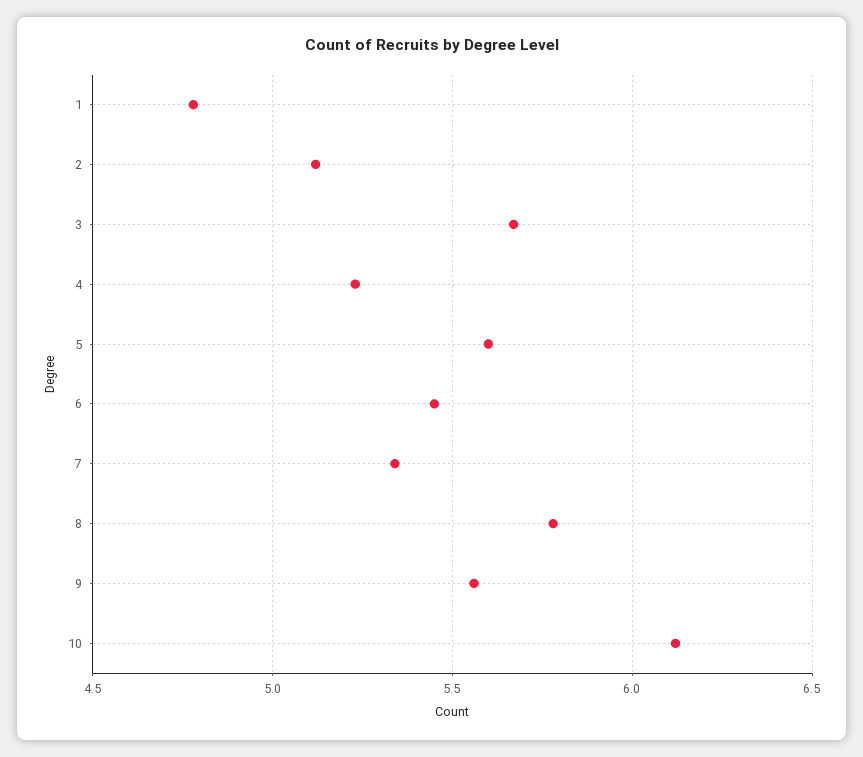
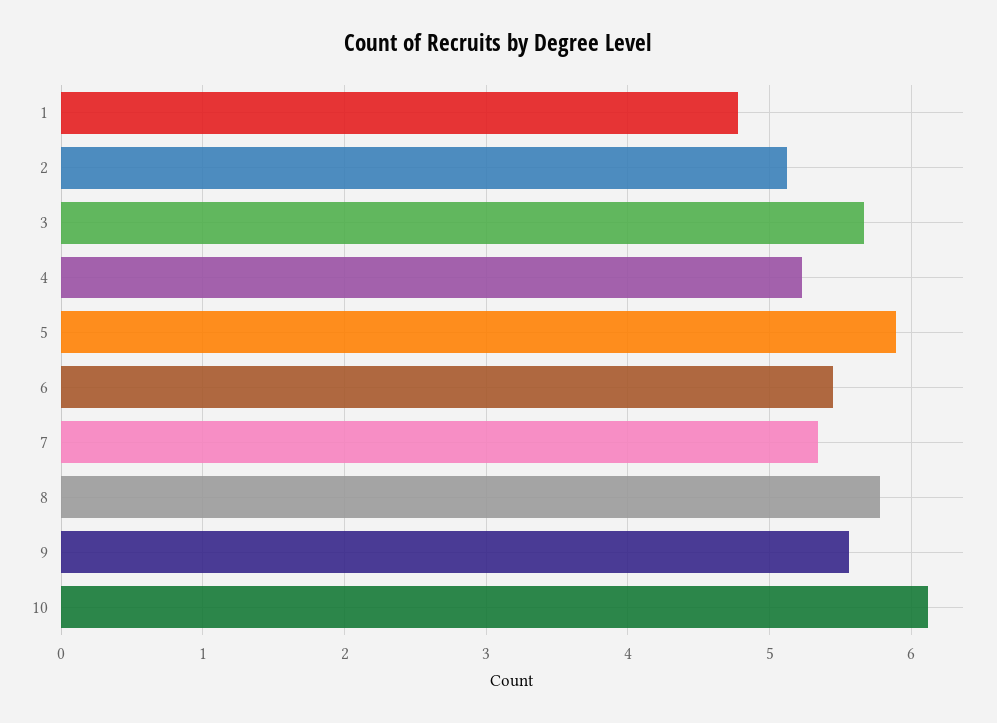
5: 5.6 -> 5.9

